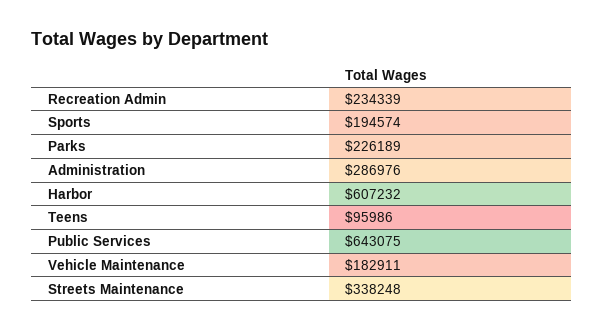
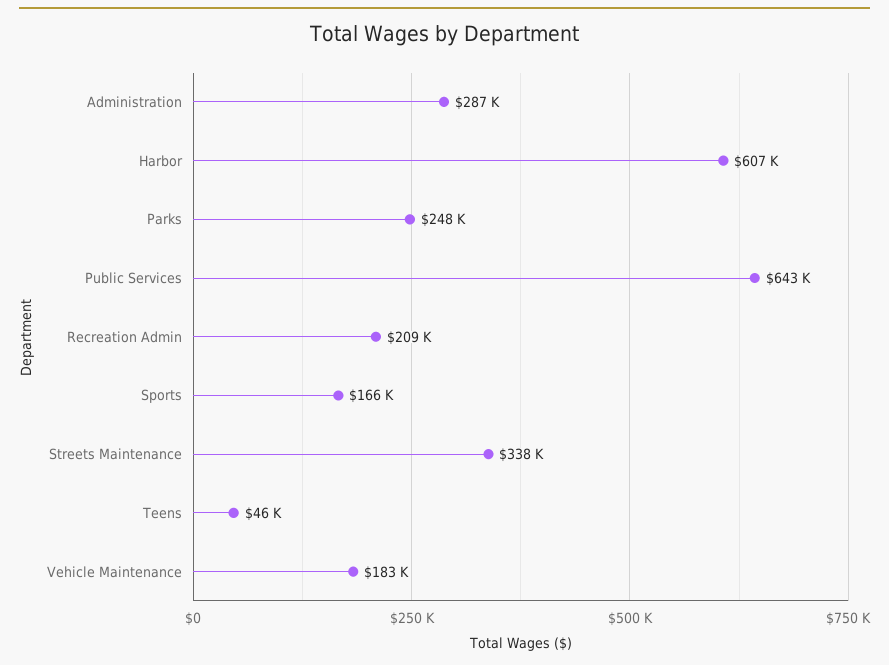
Recreation Admin: 234339 -> 209000
Sports: 194574 -> 166000
Parks: 226189 -> 248000
Teens: 95986 -> 46000

